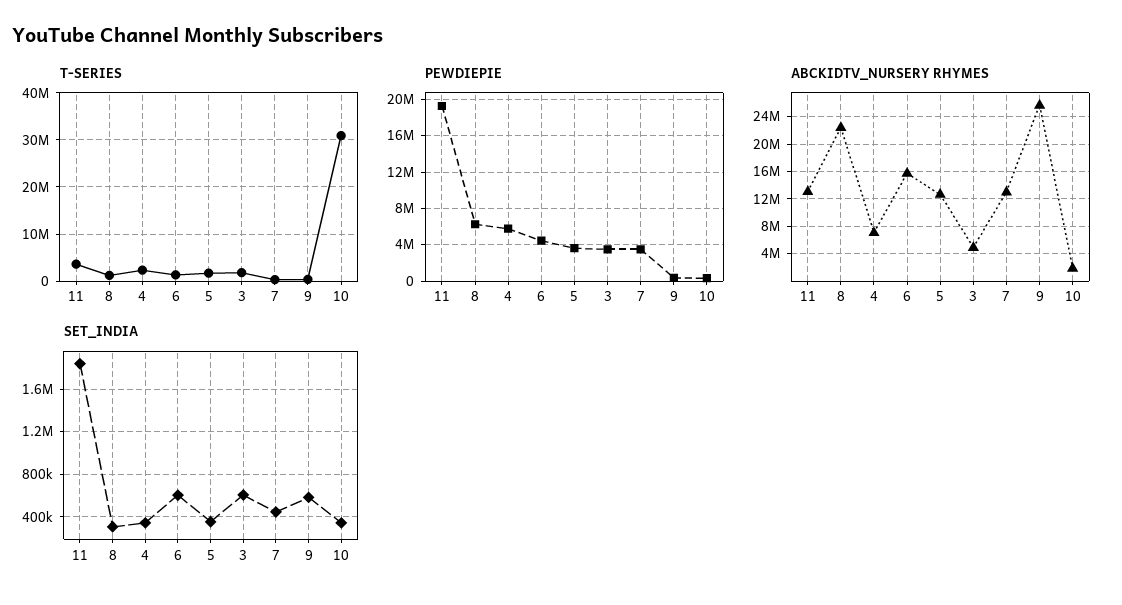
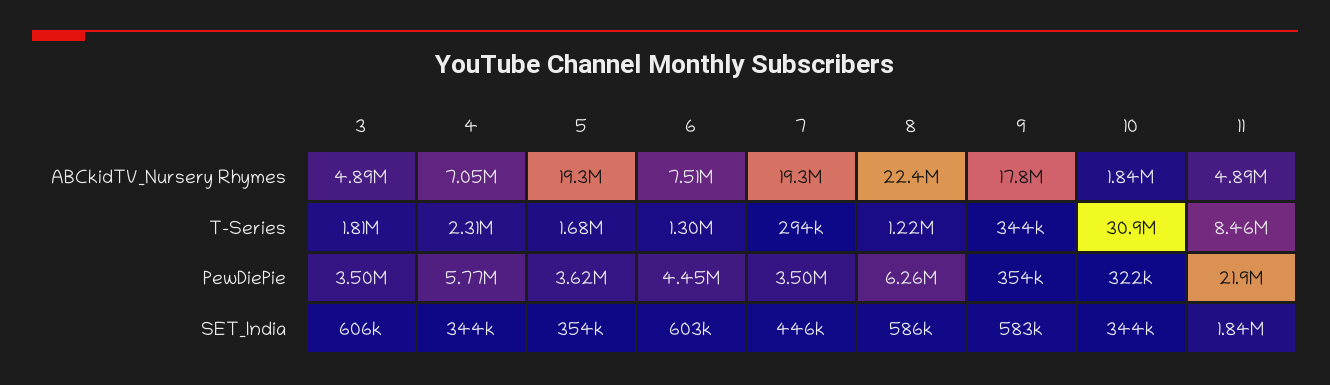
T-SERIES, 11: 4000000 -> 8460000
PEWDIEPIE, 11: 19000000 -> 21900000
ABCKIDTV_NURSERY RHYMES, 11: 13000000 -> 4890000
ABCKIDTV_NURSERY RHYMES, 6: 16000000 -> 7510000
ABCKIDTV_NURSERY RHYMES, 5: 13000000 -> 19300000
ABCKIDTV_NURSERY RHYMES, 7: 13000000 -> 19300000
ABCKIDTV_NURSERY RHYMES, 9: 26000000 -> 17800000
SET_INDIA, 8: 300000 -> 586000

